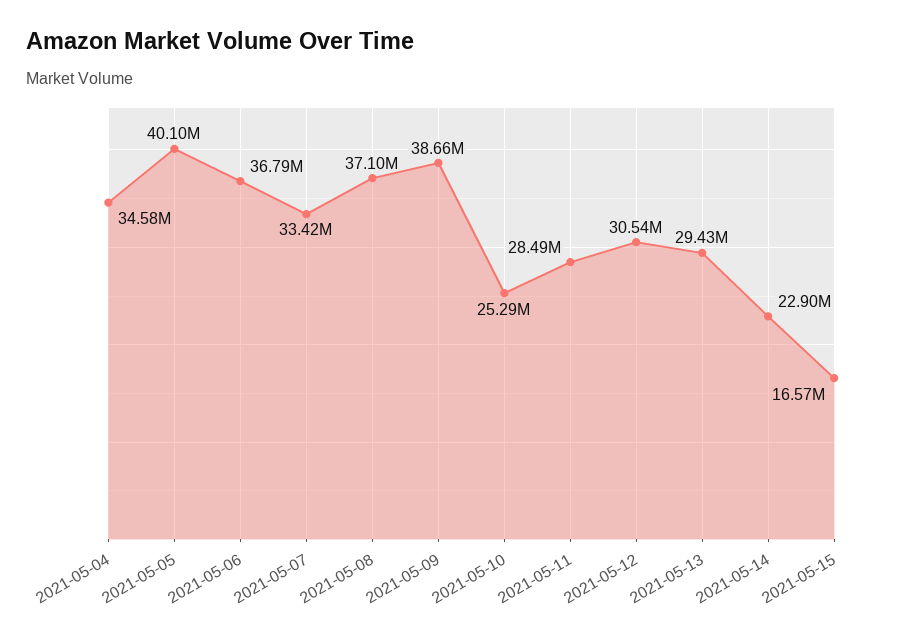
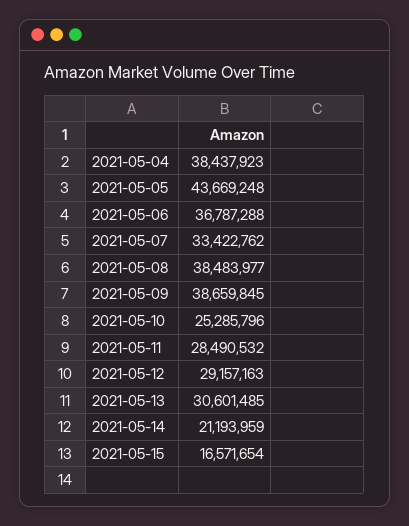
2021-05-04: 34580000 -> 38437923
2021-05-05: 40100000 -> 43669248
2021-05-08: 37100000 -> 38483977
2021-05-12: 30540000 -> 29157163
2021-05-13: 29430000 -> 30601485
2021-05-14: 22900000 -> 21193959

